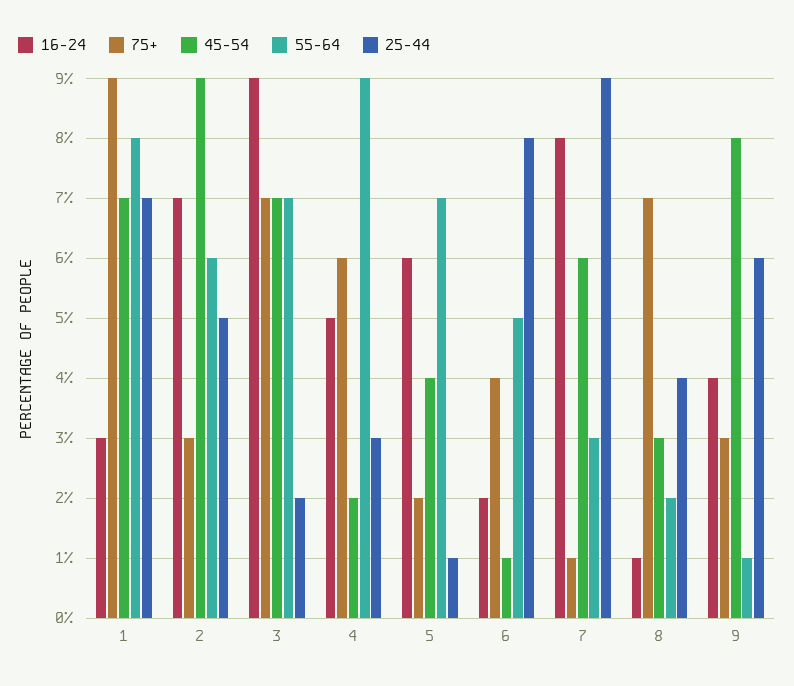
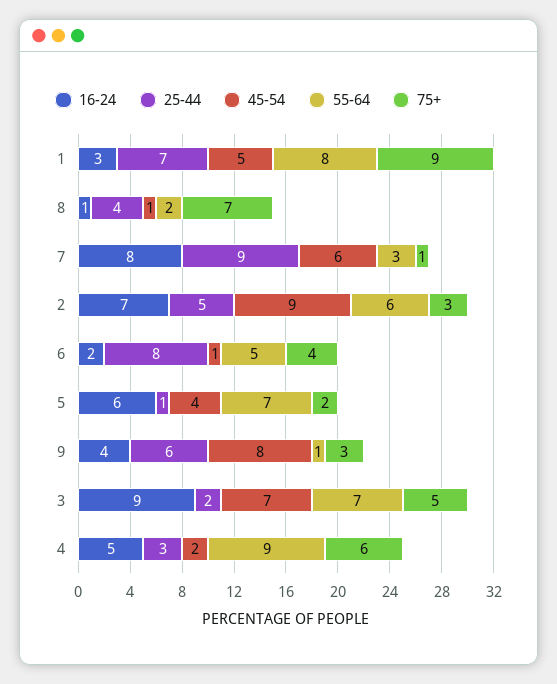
45-54, 1: 7 -> 5
75+, 3: 7 -> 5
45-54, 8: 3 -> 1

